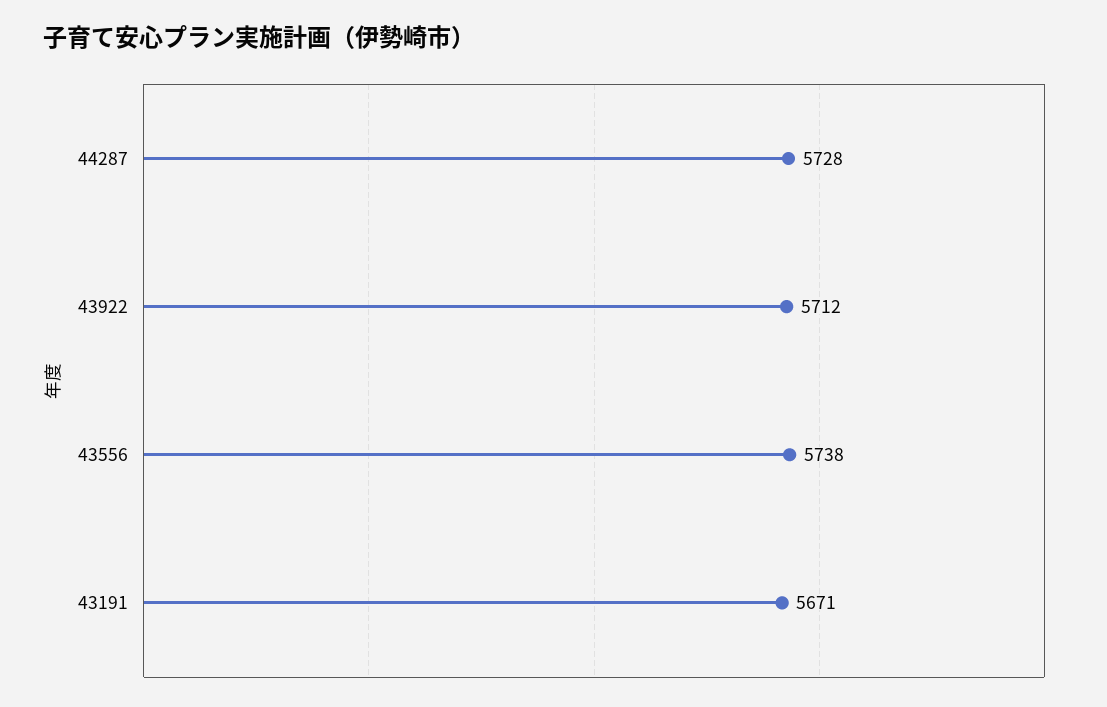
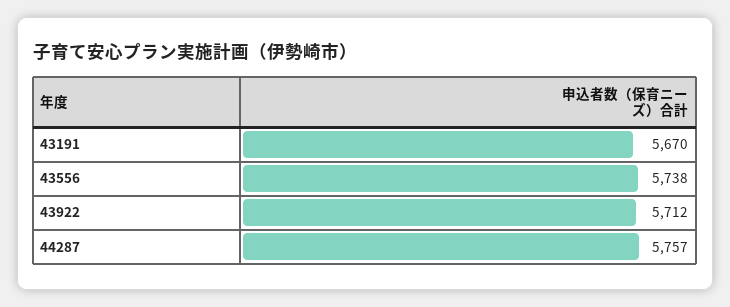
44287: 5728 -> 5757
43191: 5671 -> 5670

